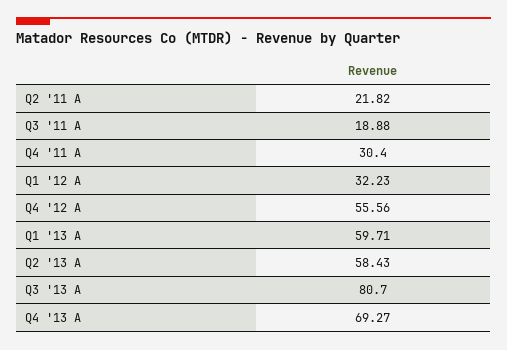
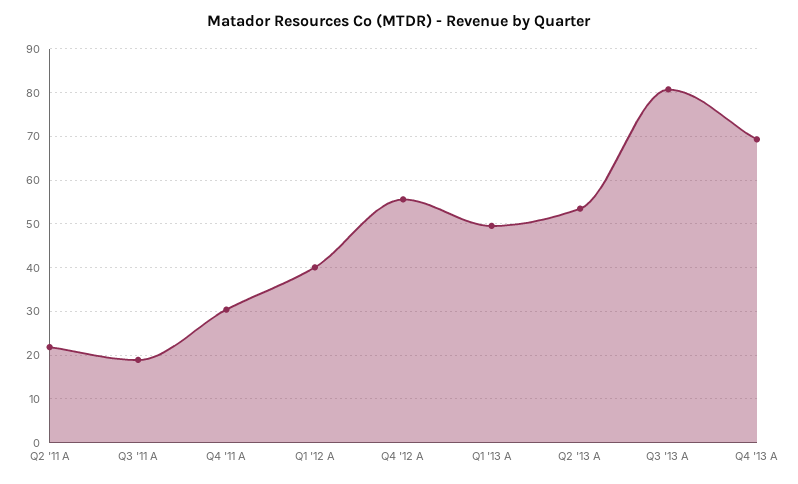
Q1 '12 A: 32.23 -> 40
Q1 '13 A: 59.71 -> 50
Q2 '13 A: 58.43 -> 54

